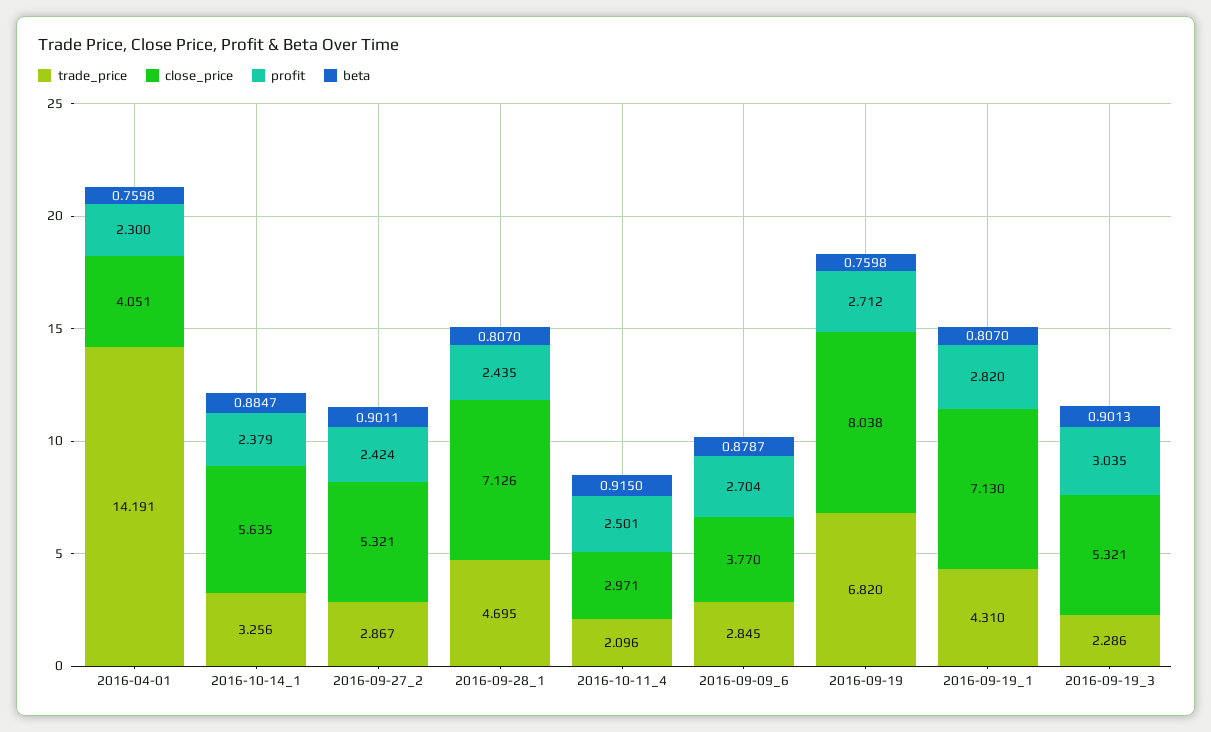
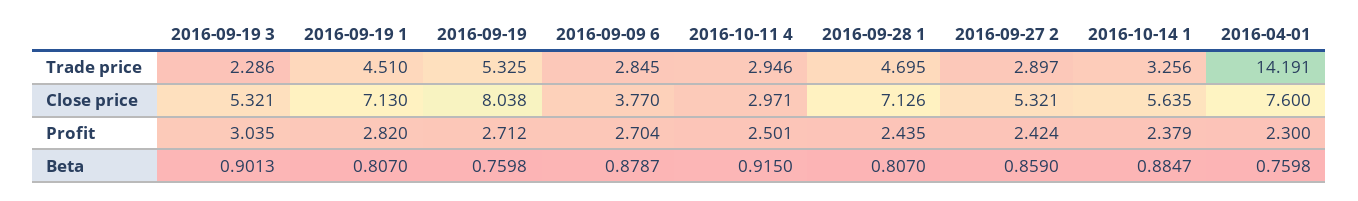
close_price, 2016-04-01: 4.051 -> 7.6
trade_price, 2016-09-27_2: 2.867 -> 2.897
beta, 2016-09-27_2: 0.9011 -> 0.859
trade_price, 2016-10-11_4: 2.096 -> 2.946
trade_price, 2016-09-19: 6.82 -> 5.325
trade_price, 2016-09-19_1: 4.31 -> 4.51

